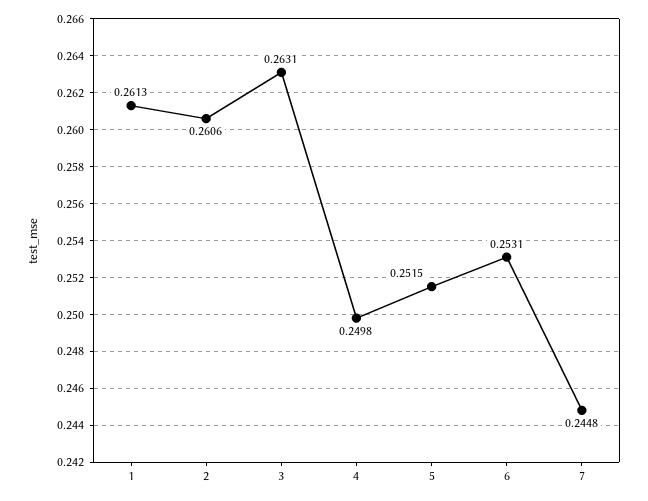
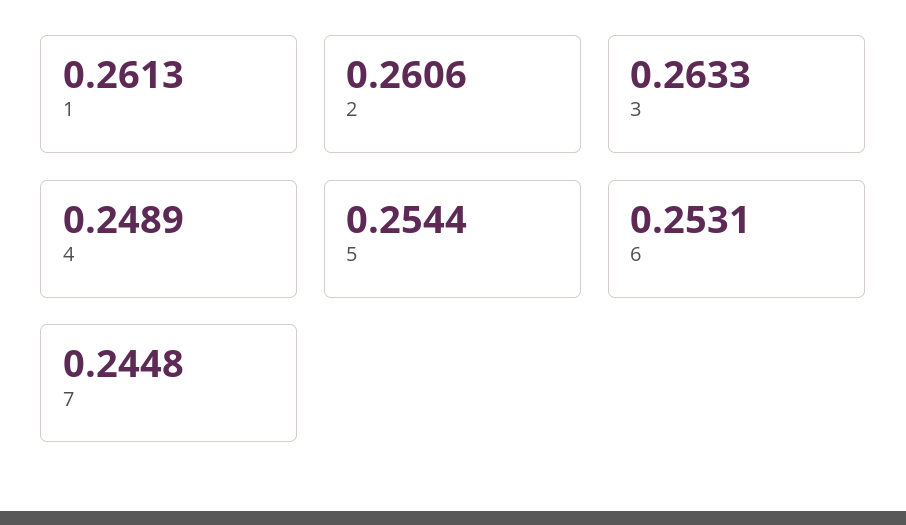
3: 0.2631 -> 0.2633
4: 0.2498 -> 0.2489
5: 0.2515 -> 0.2544

